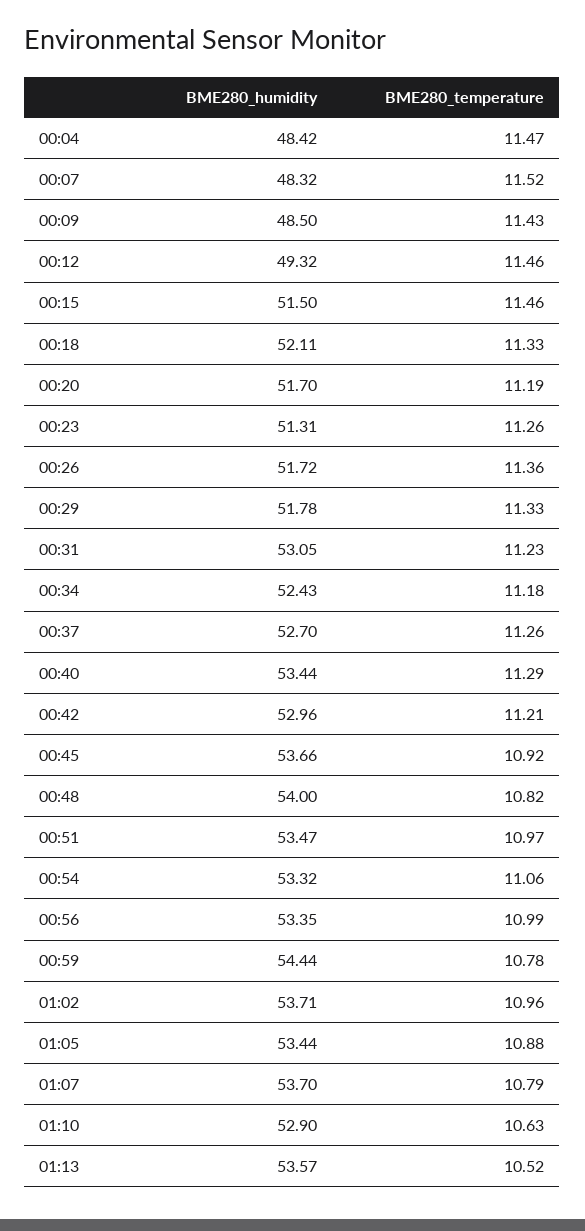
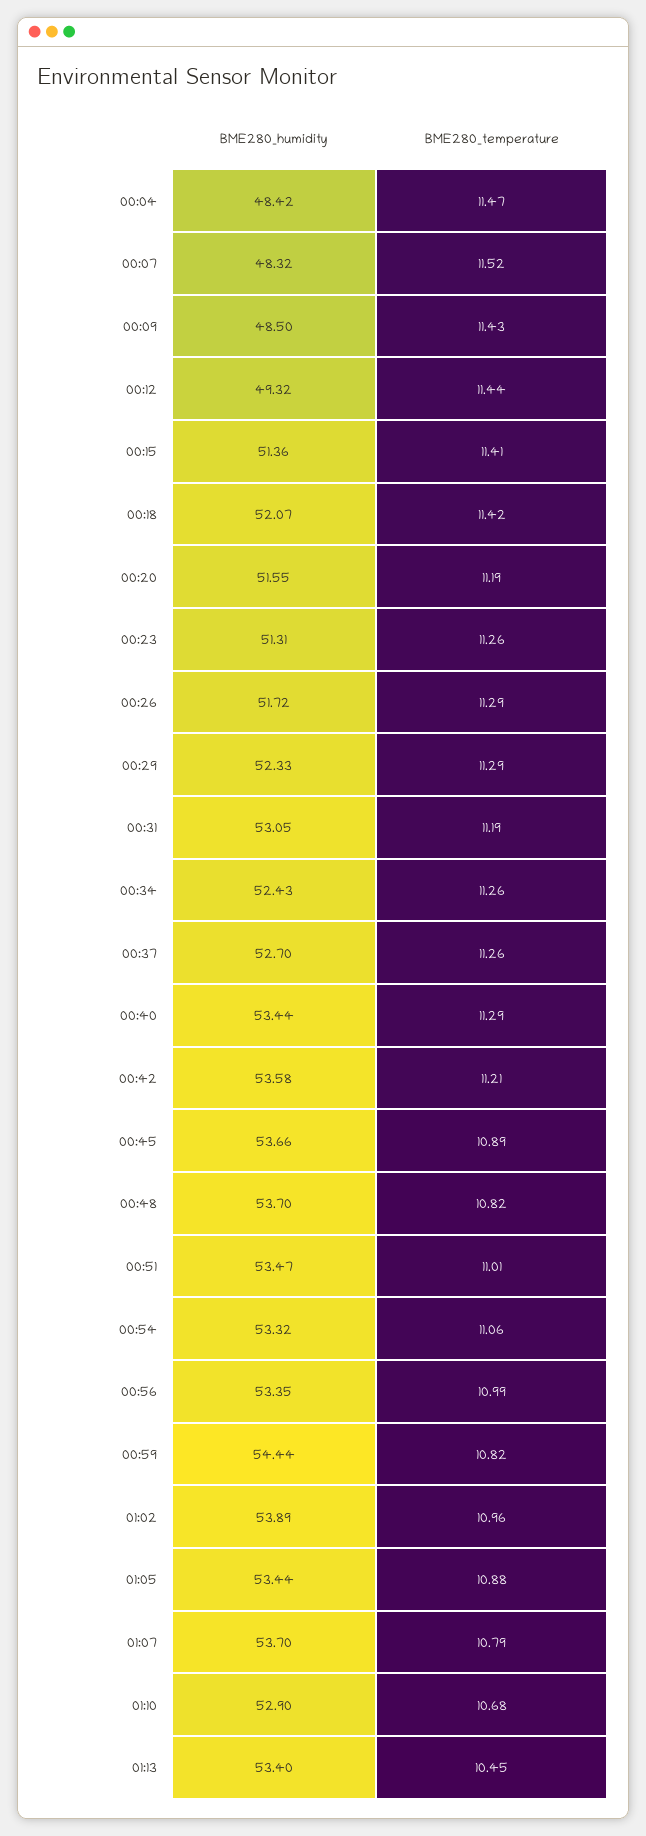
BME280_temperature, 00:12: 11.46 -> 11.44
BME280_humidity, 00:15: 51.5 -> 51.36
BME280_temperature, 00:15: 11.46 -> 11.41
BME280_humidity, 00:18: 52.11 -> 52.07
BME280_temperature, 00:18: 11.33 -> 11.42
BME280_humidity, 00:20: 51.7 -> 51.55
BME280_temperature, 00:26: 11.36 -> 11.29
BME280_humidity, 00:29: 51.78 -> 52.33
BME280_temperature, 00:29: 11.33 -> 11.29
BME280_temperature, 00:31: 11.23 -> 11.19
BME280_temperature, 00:34: 11.18 -> 11.26
BME280_humidity, 00:42: 52.96 -> 53.58
BME280_temperature, 00:45: 10.92 -> 10.89
BME280_humidity, 00:48: 54 -> 53.7
BME280_temperature, 00:51: 10.97 -> 11.01
BME280_temperature, 00:59: 10.78 -> 10.82
BME280_humidity, 01:02: 53.71 -> 53.89
BME280_temperature, 01:10: 10.63 -> 10.68
BME280_humidity, 01:13: 53.57 -> 53.4
BME280_temperature, 01:13: 10.52 -> 10.45

